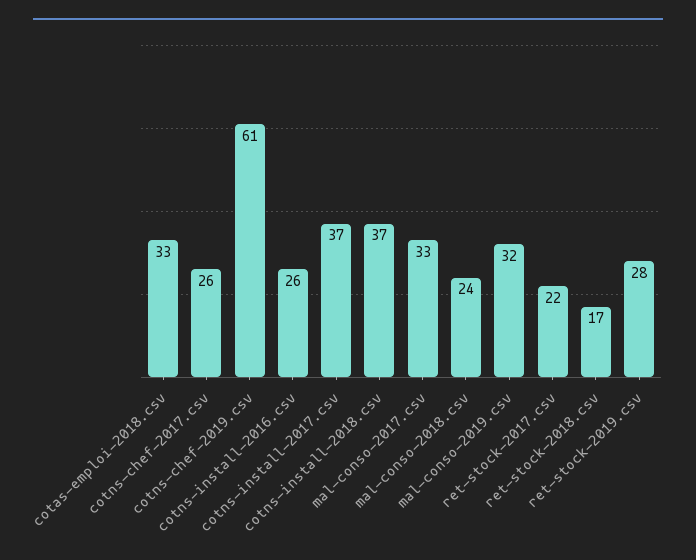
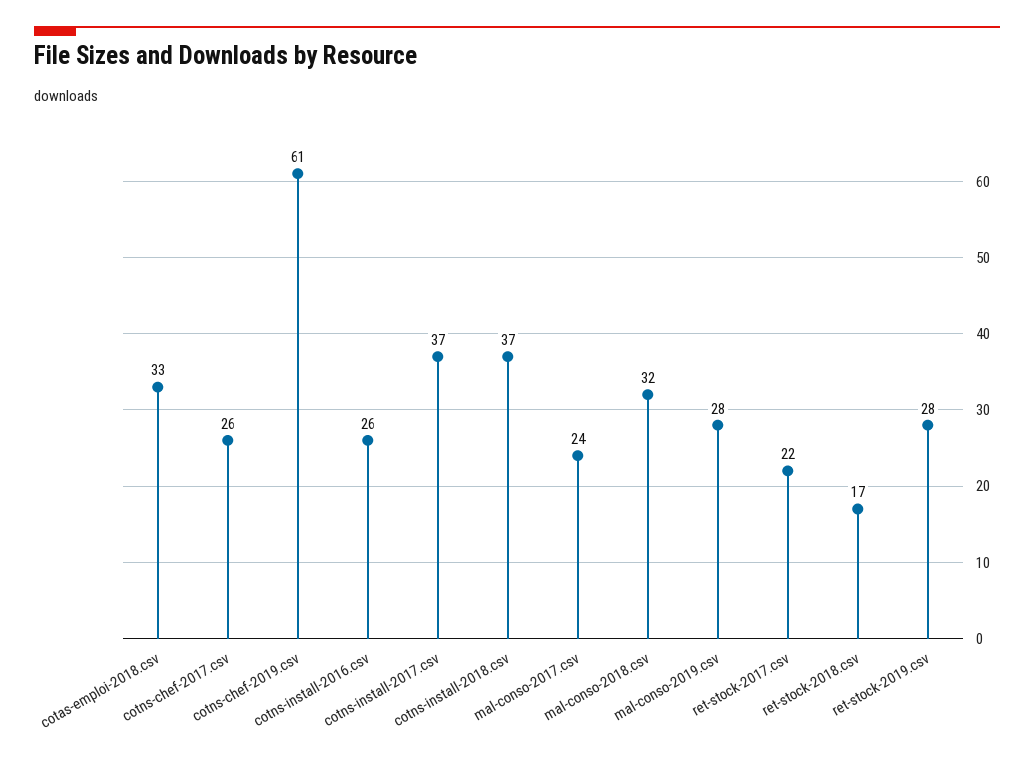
mal-conso-2017.csv: 33 -> 24
mal-conso-2018.csv: 24 -> 32
mal-conso-2019.csv: 32 -> 28

